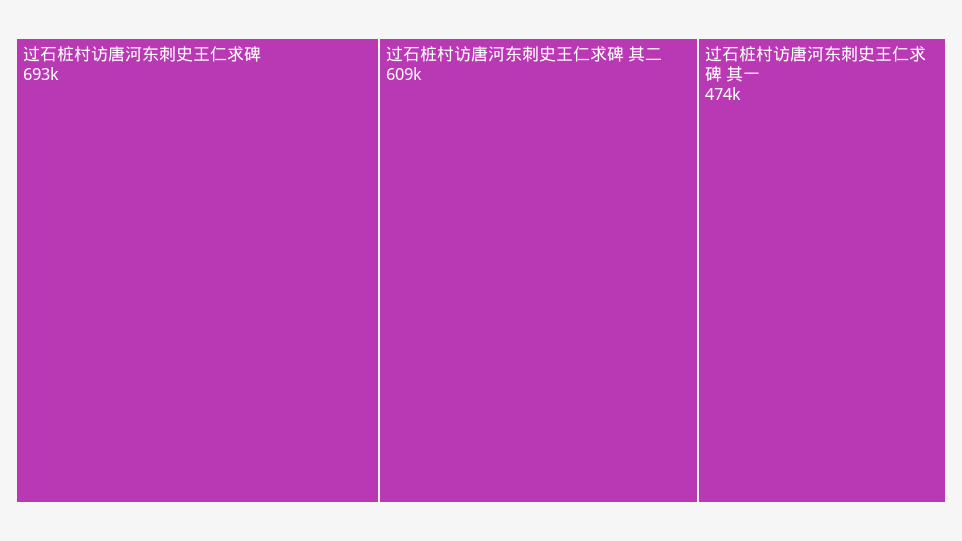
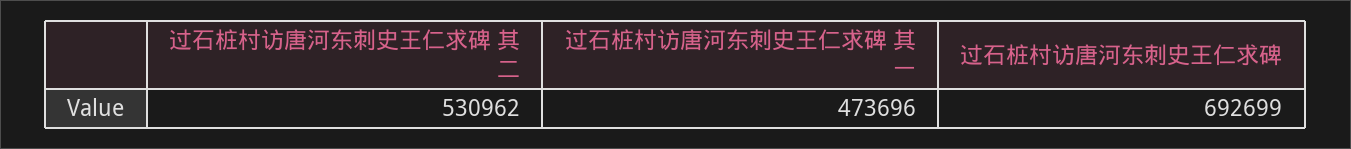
过石桩村访唐河东刺史王仁求碑 其二: 609000 -> 530962

